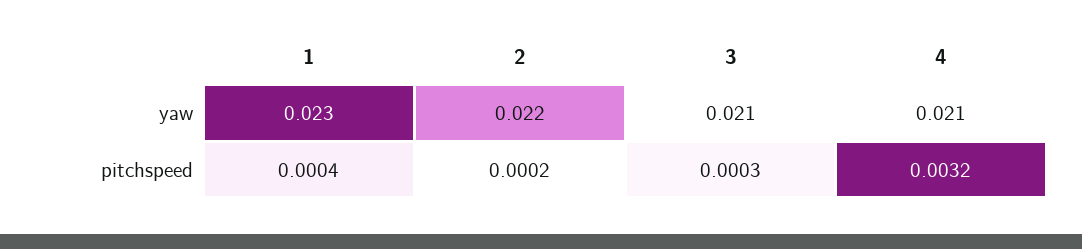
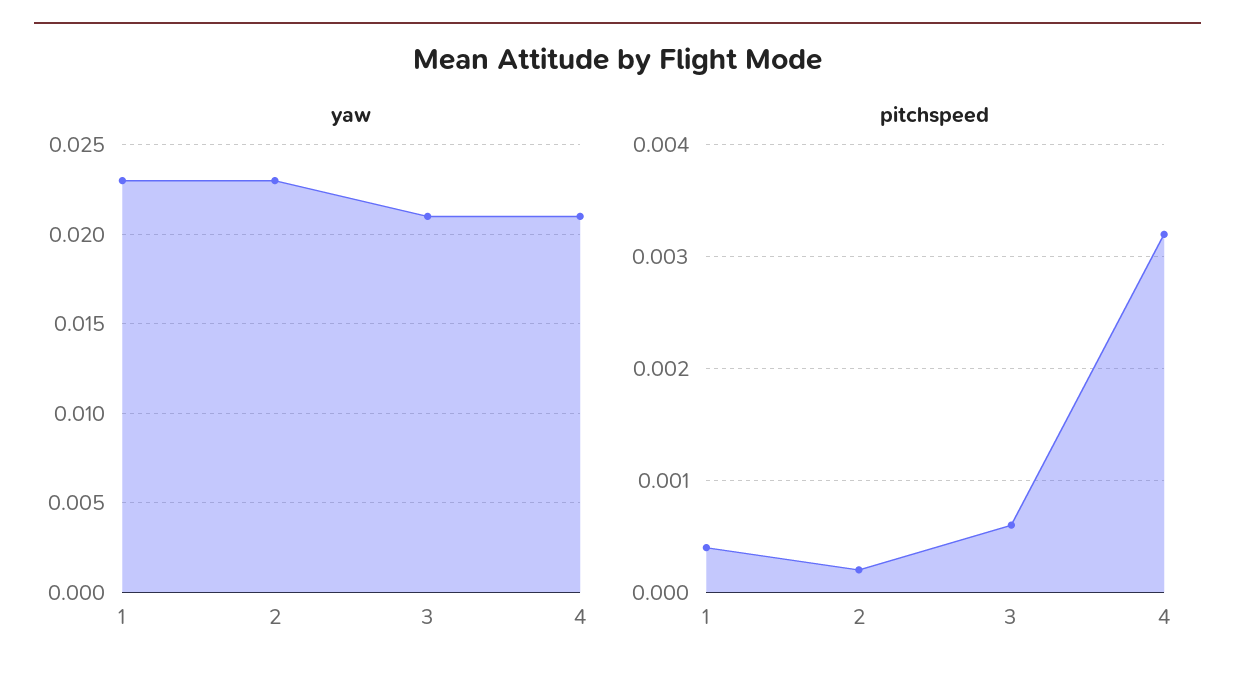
yaw, 2: 0.022 -> 0.023
pitchspeed, 3: 0.0003 -> 0.0006

